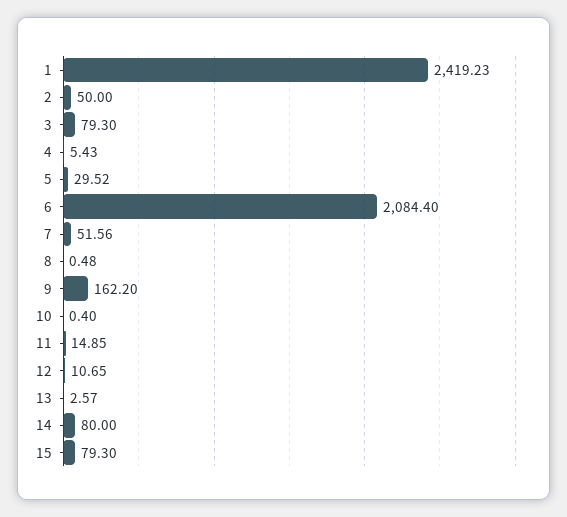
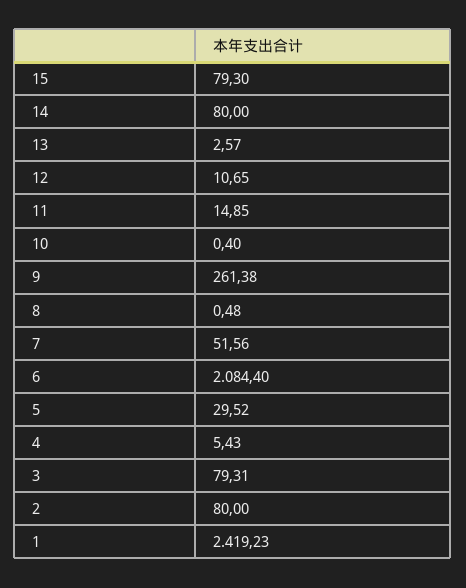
2: 50 -> 80
3: 79.3 -> 79.31
9: 162.2 -> 261.38

